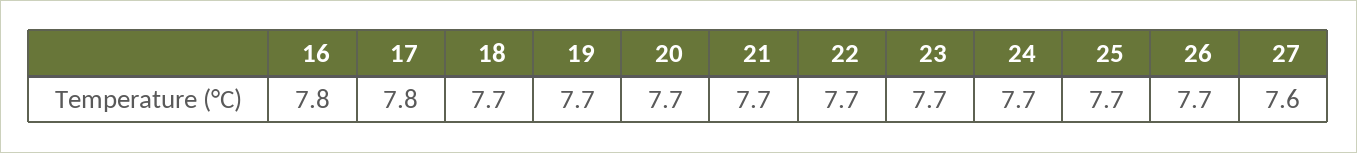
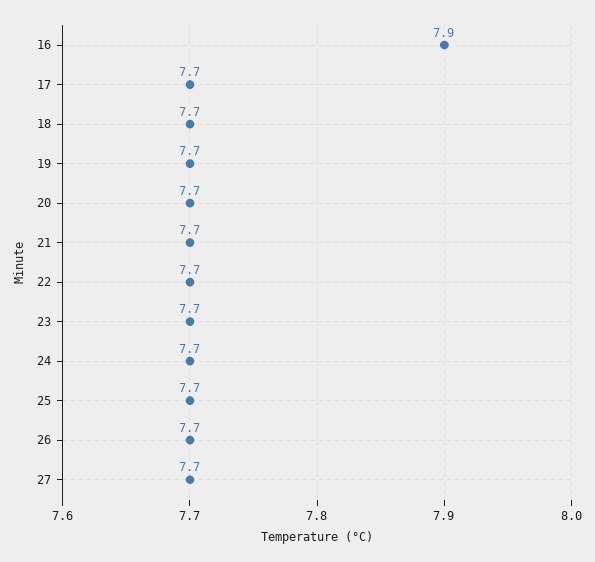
16: 7.8 -> 7.9
17: 7.8 -> 7.7
27: 7.6 -> 7.7

